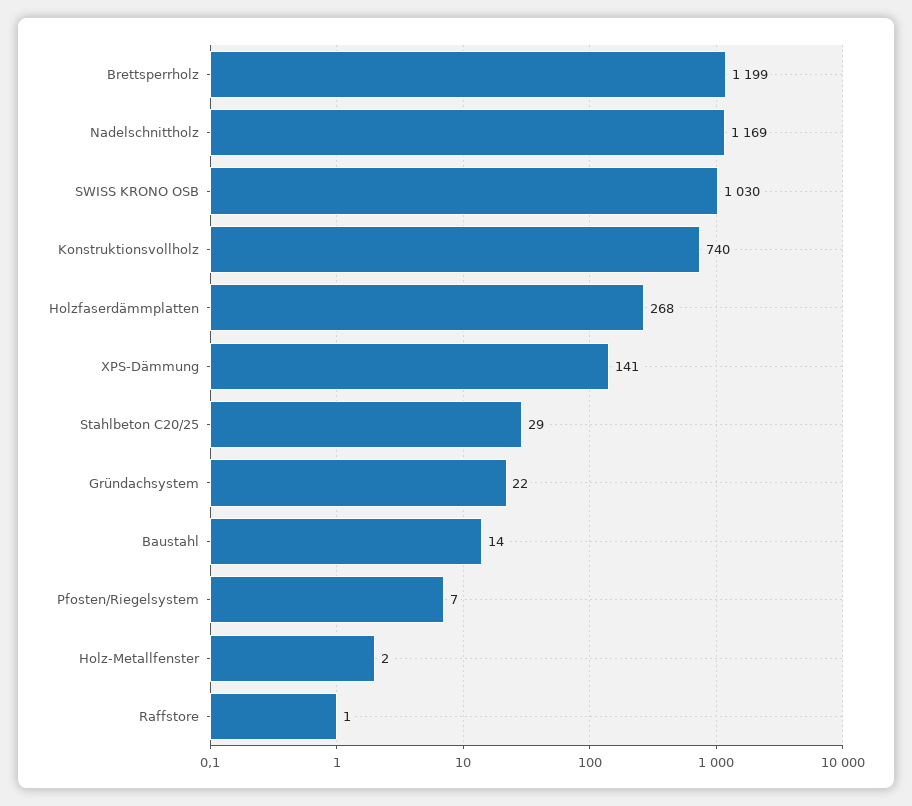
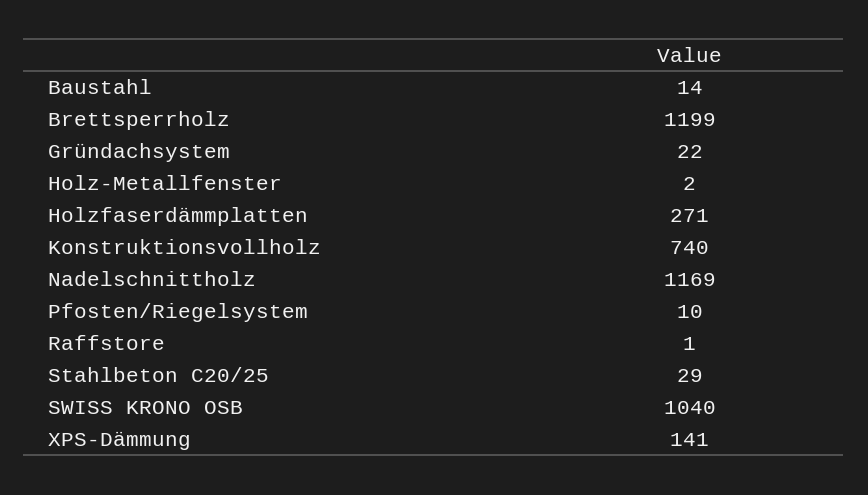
SWISS KRONO OSB: 1030 -> 1040
Holzfaserdämmplatten: 268 -> 271
Pfosten/Riegelsystem: 7 -> 10

